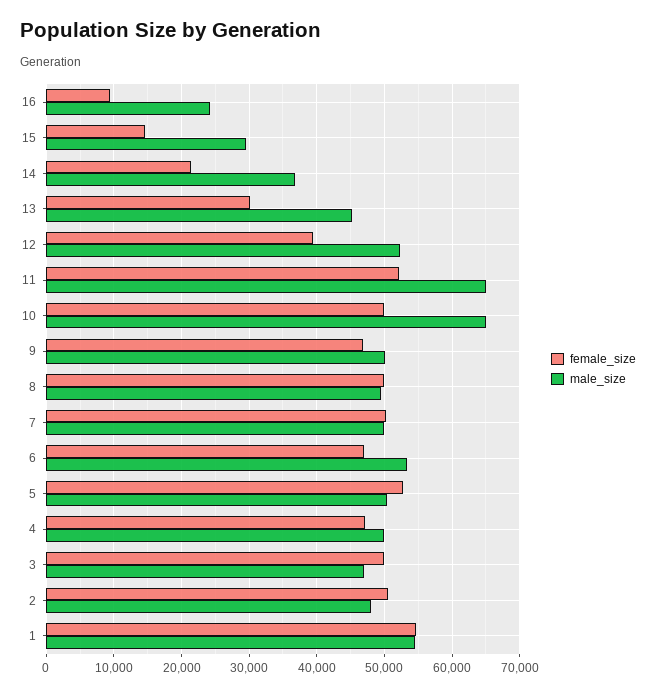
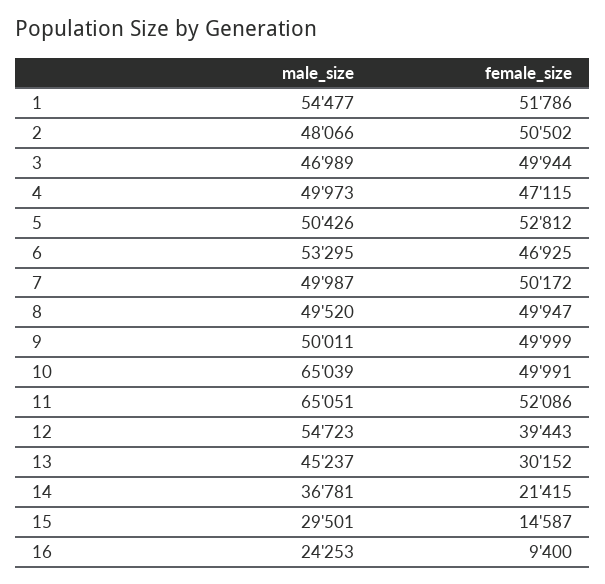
male_size, 12: 52000 -> 54723
female_size, 9: 47000 -> 49999
female_size, 1: 55000 -> 51786

